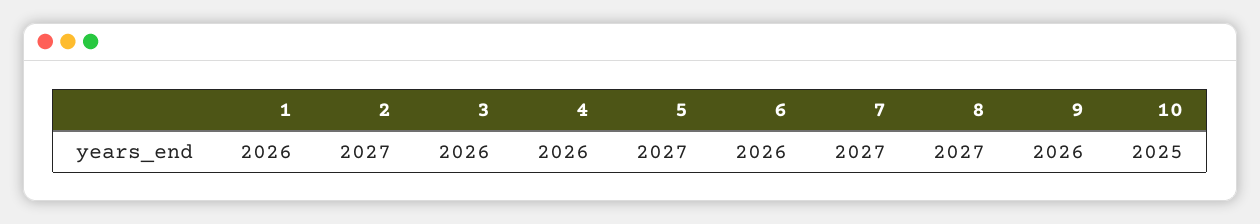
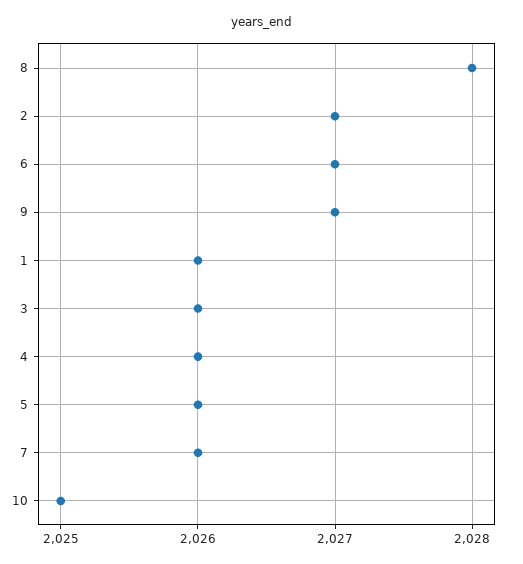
5: 2027 -> 2026
6: 2026 -> 2027
7: 2027 -> 2026
8: 2027 -> 2028
9: 2026 -> 2027

